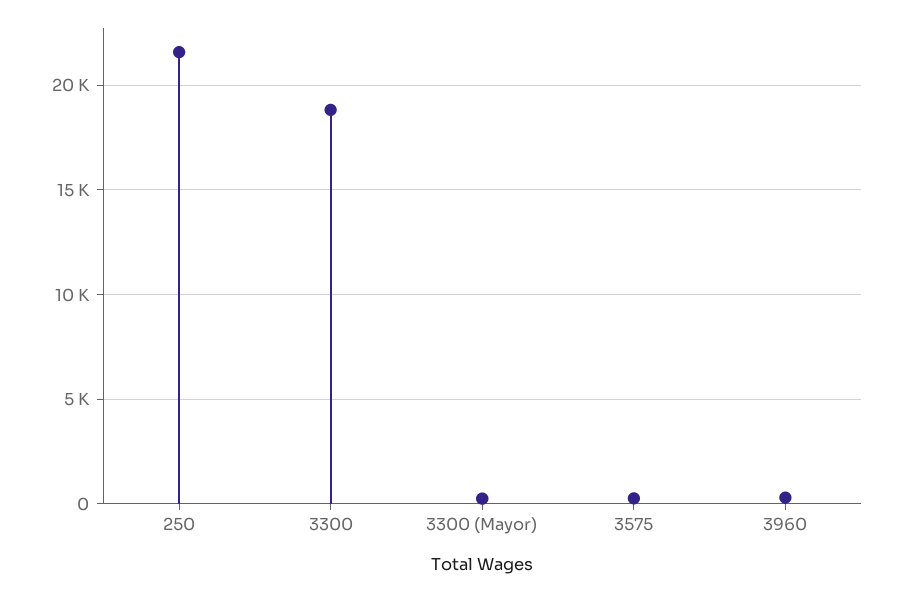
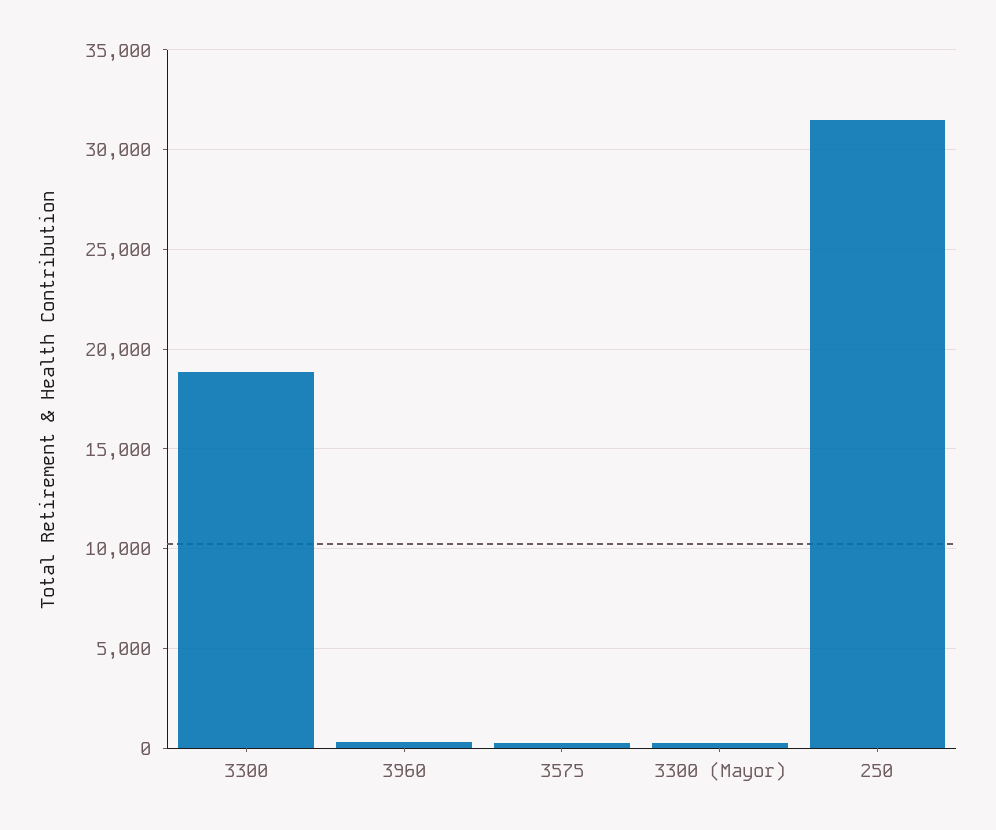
250: 21500 -> 31500

